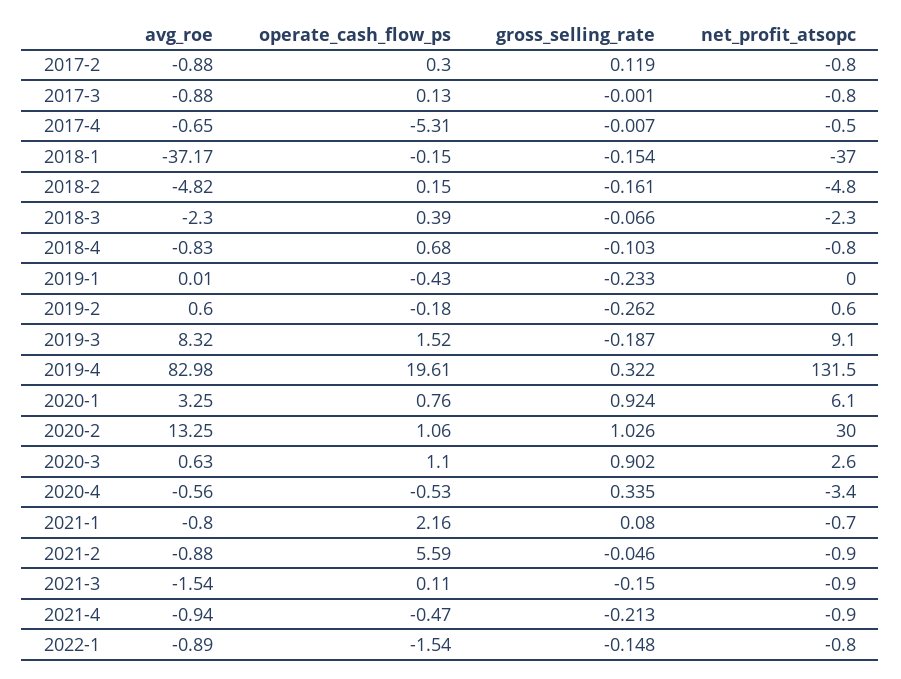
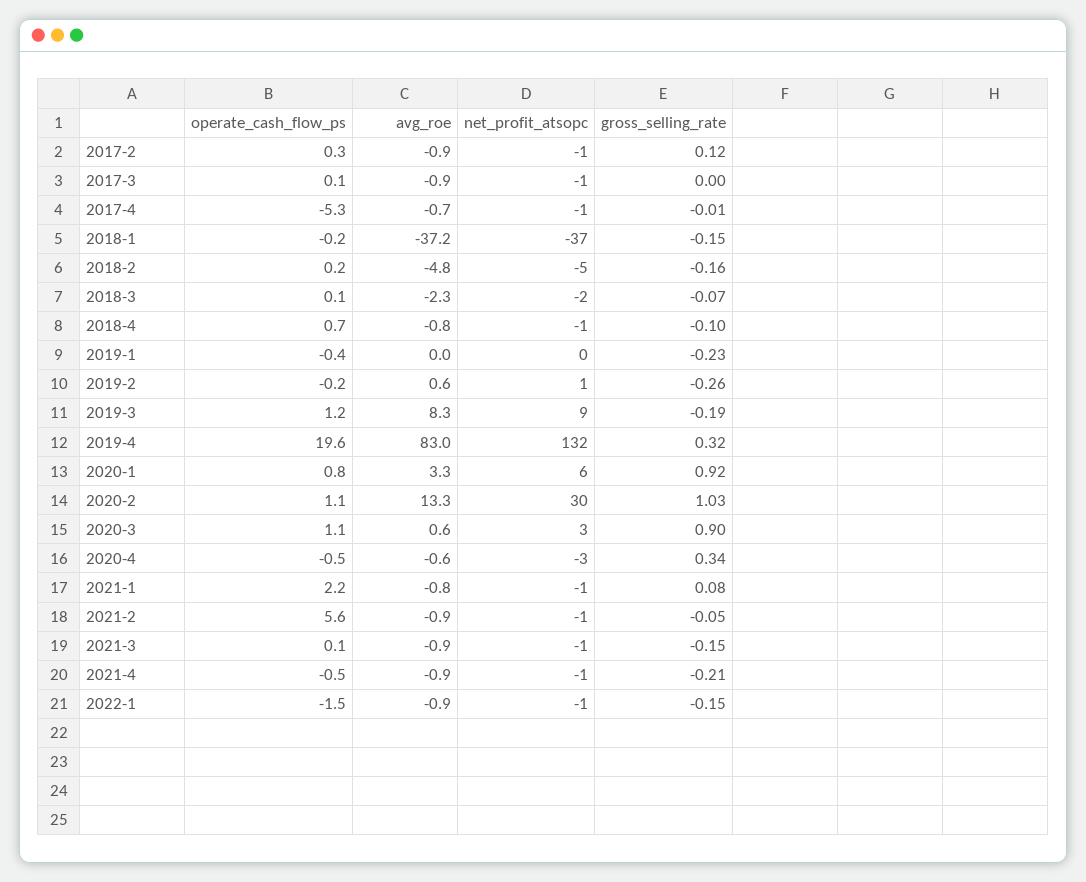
operate_cash_flow_ps, 2018-3: 0.39 -> 0.1
operate_cash_flow_ps, 2019-3: 1.52 -> 1.2
avg_roe, 2021-3: -1.54 -> -0.9

